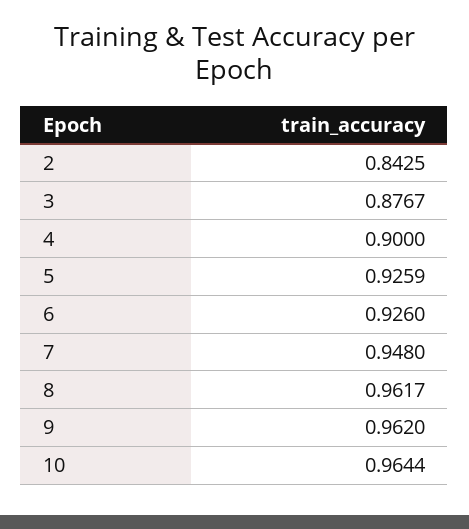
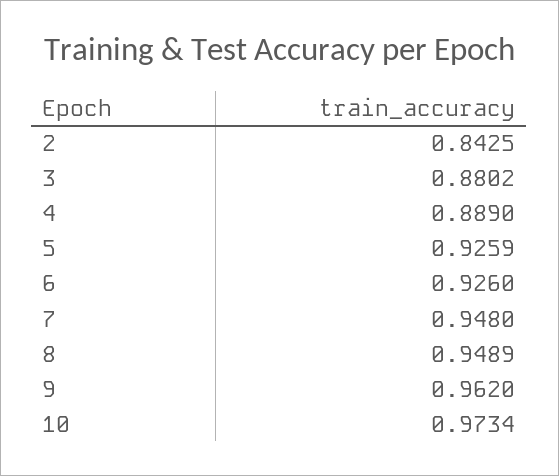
3: 0.8767 -> 0.8802
4: 0.9 -> 0.889
8: 0.9617 -> 0.9489
10: 0.9644 -> 0.9734

